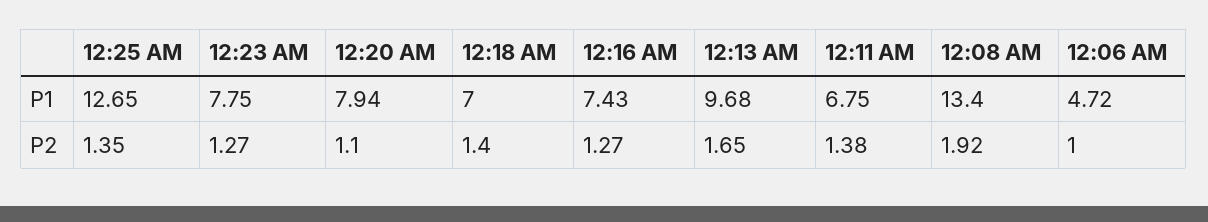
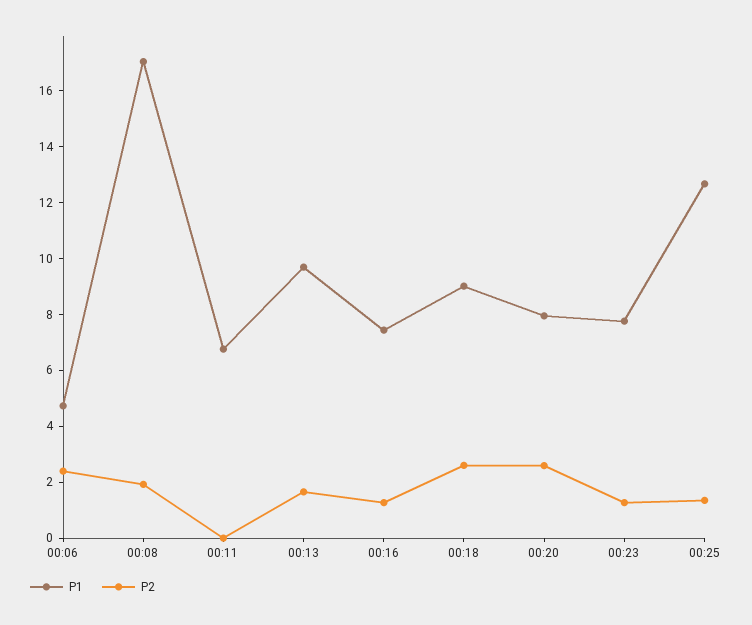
P1, 12:18 AM: 7 -> 9
P1, 12:08 AM: 13.4 -> 17
P2, 12:20 AM: 1.1 -> 2.5
P2, 12:18 AM: 1.4 -> 2.5
P2, 12:11 AM: 1.38 -> 0
P2, 12:06 AM: 1 -> 2.5

